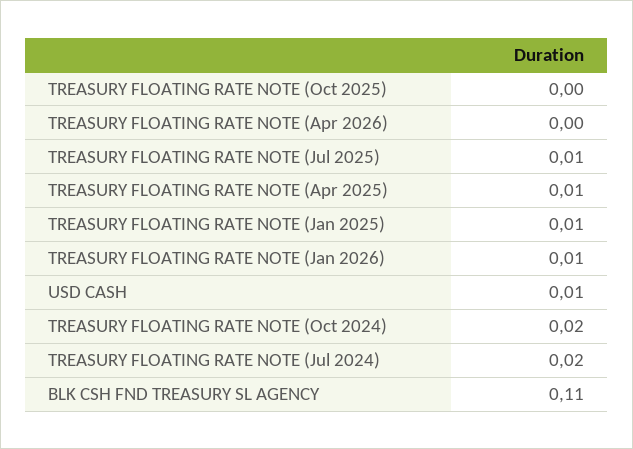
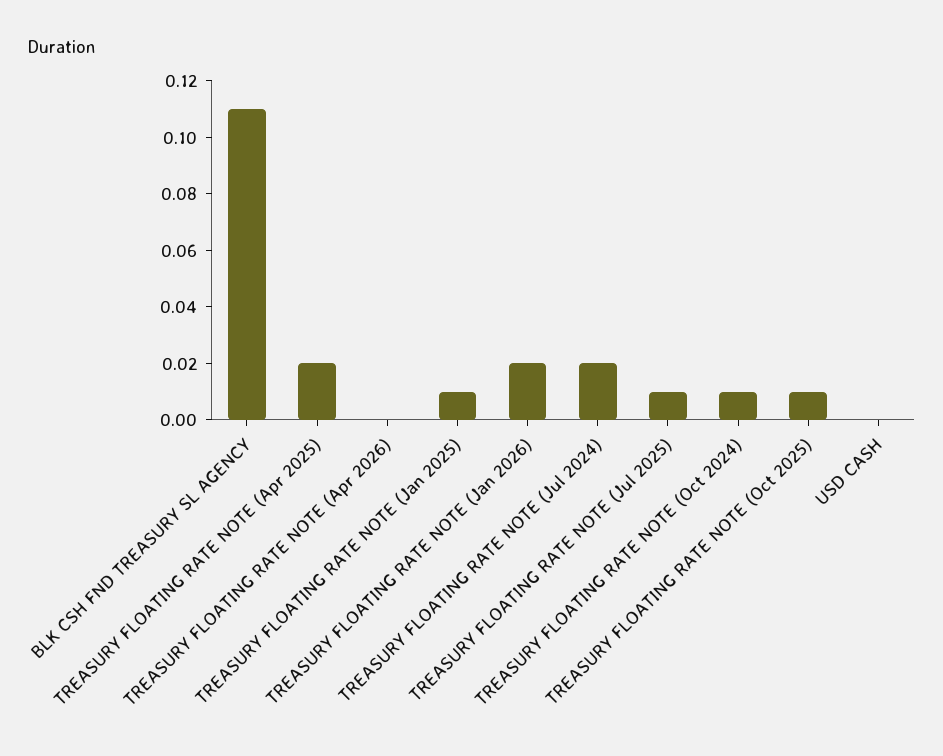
TREASURY FLOATING RATE NOTE (Oct 2025): 0 -> 0.01
TREASURY FLOATING RATE NOTE (Apr 2025): 0.01 -> 0.02
TREASURY FLOATING RATE NOTE (Jan 2026): 0.01 -> 0.02
USD CASH: 0.01 -> 0
TREASURY FLOATING RATE NOTE (Oct 2024): 0.02 -> 0.01

